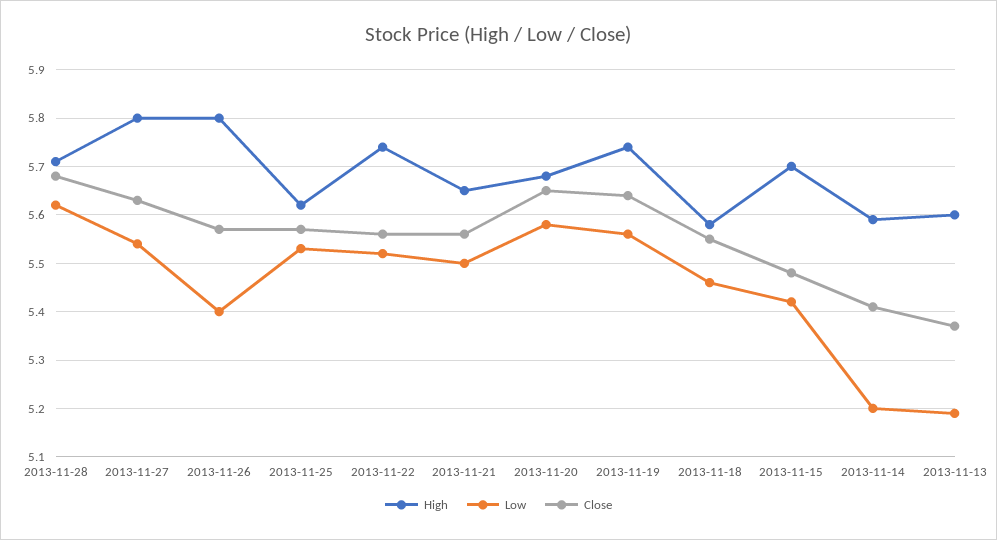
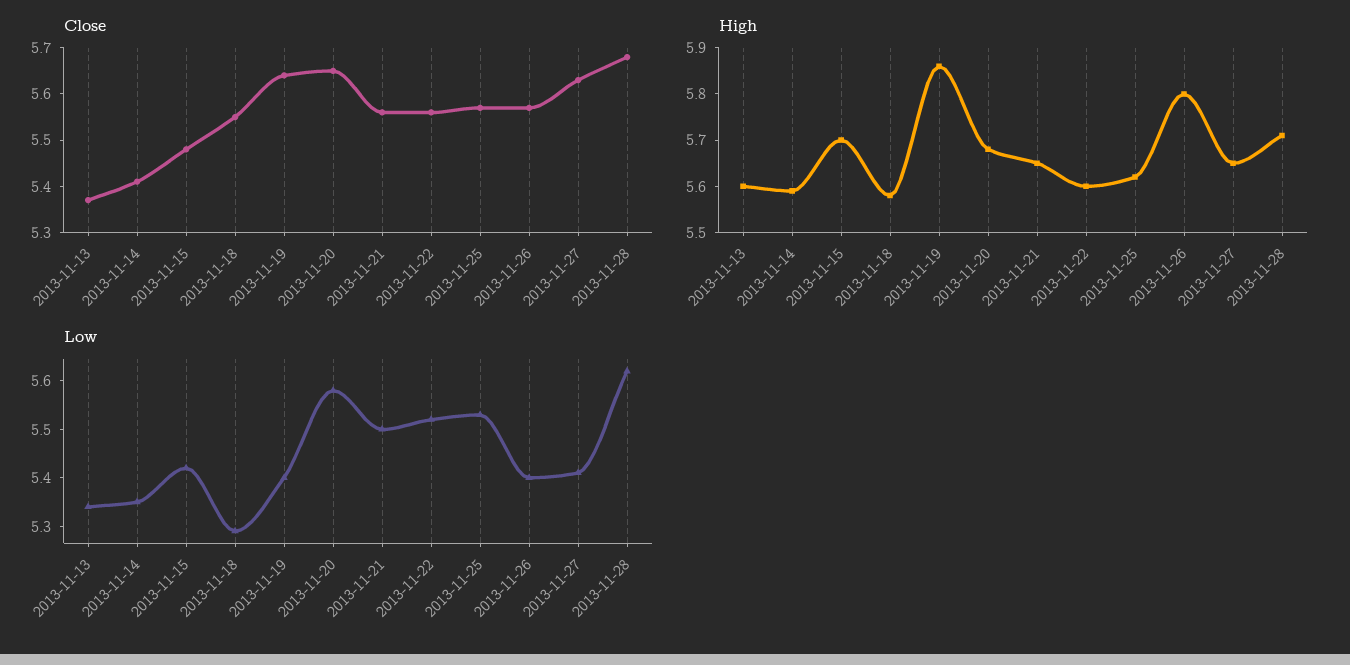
High, 2013-11-27: 5.8 -> 5.65
Low, 2013-11-27: 5.55 -> 5.4
High, 2013-11-22: 5.75 -> 5.6
High, 2013-11-19: 5.75 -> 5.85
Low, 2013-11-19: 5.55 -> 5.4
Low, 2013-11-18: 5.45 -> 5.3
Low, 2013-11-14: 5.2 -> 5.35
Low, 2013-11-13: 5.2 -> 5.35

